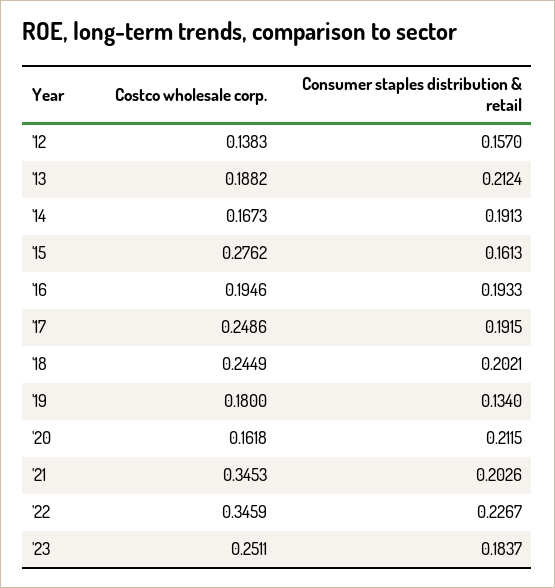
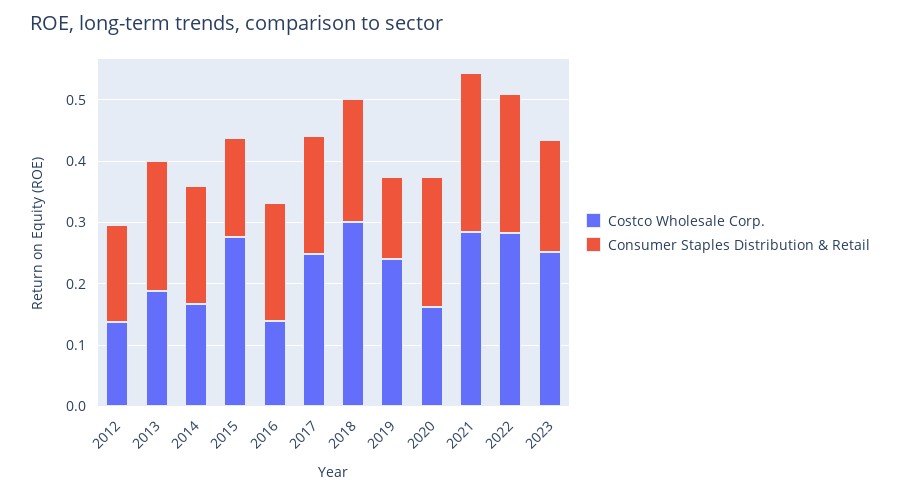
Costco wholesale corp., '16: 0.1946 -> 0.14
Costco wholesale corp., '18: 0.2449 -> 0.3
Costco wholesale corp., '19: 0.18 -> 0.24
Costco wholesale corp., '21: 0.3453 -> 0.28
Consumer staples distribution & retail, '21: 0.2026 -> 0.26
Costco wholesale corp., '22: 0.3459 -> 0.28

